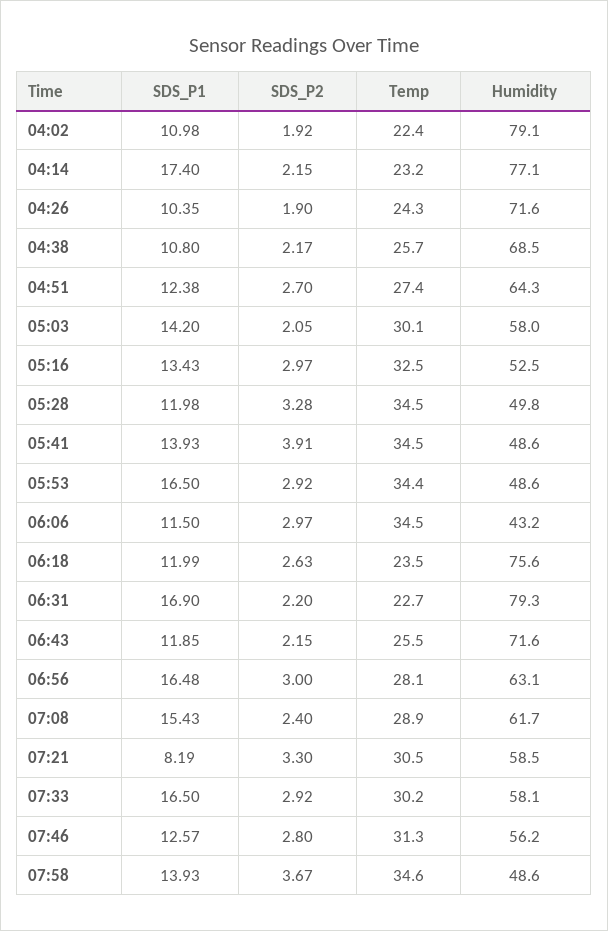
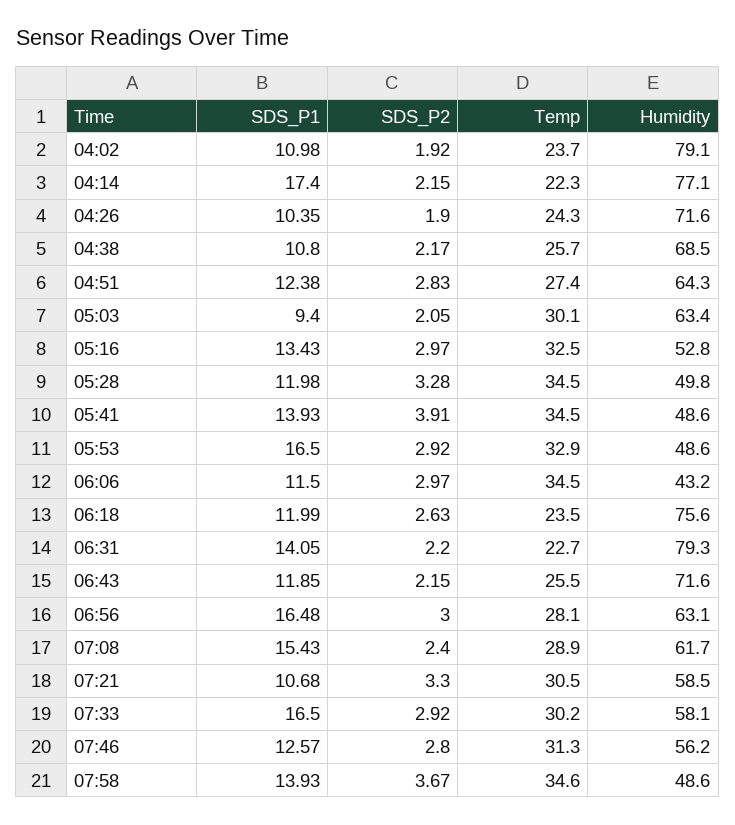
Temp, 04:02: 22.4 -> 23.7
Temp, 04:14: 23.2 -> 22.3
SDS_P2, 04:51: 2.7 -> 2.83
SDS_P1, 05:03: 14.2 -> 9.4
Humidity, 05:03: 58 -> 63.4
Humidity, 05:16: 52.5 -> 52.8
Temp, 05:53: 34.4 -> 32.9
SDS_P1, 06:31: 16.9 -> 14.05
SDS_P1, 07:21: 8.19 -> 10.68

